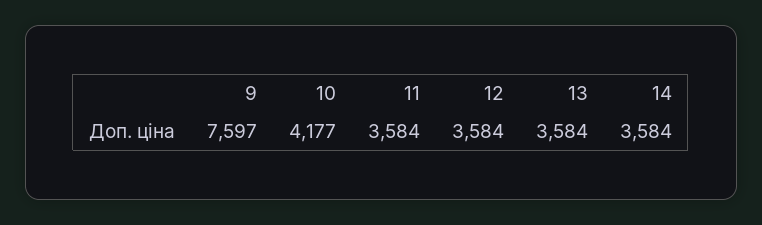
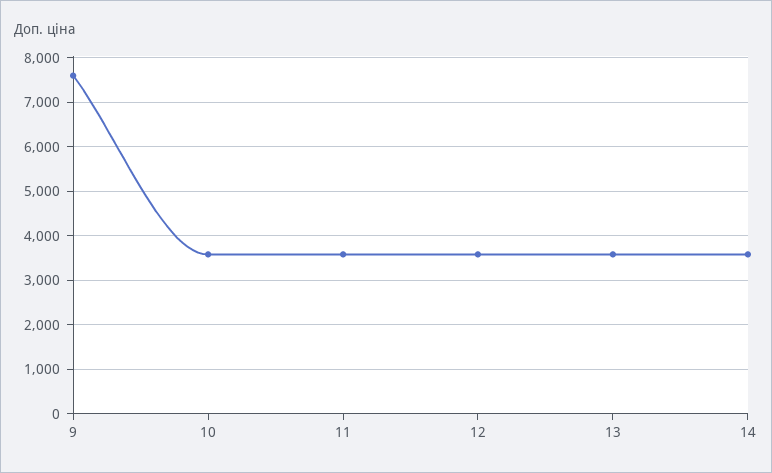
10: 4177 -> 3600

